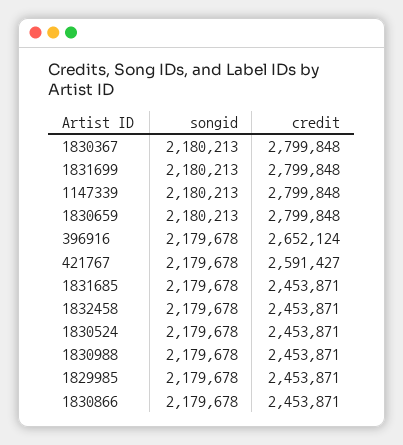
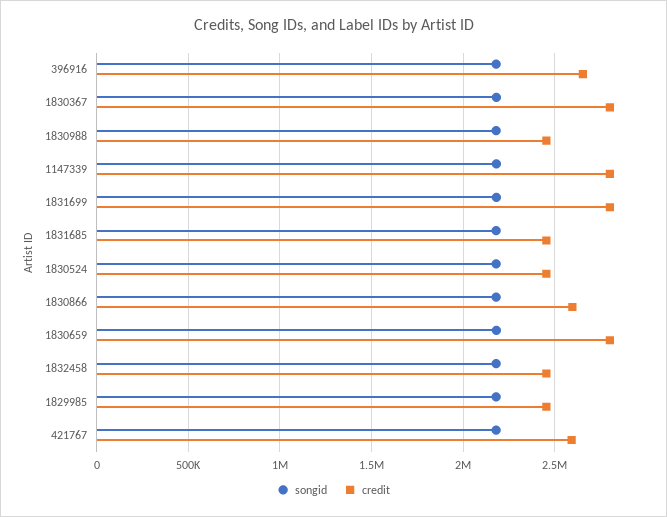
credit, 1830866: 2453871 -> 2600000

